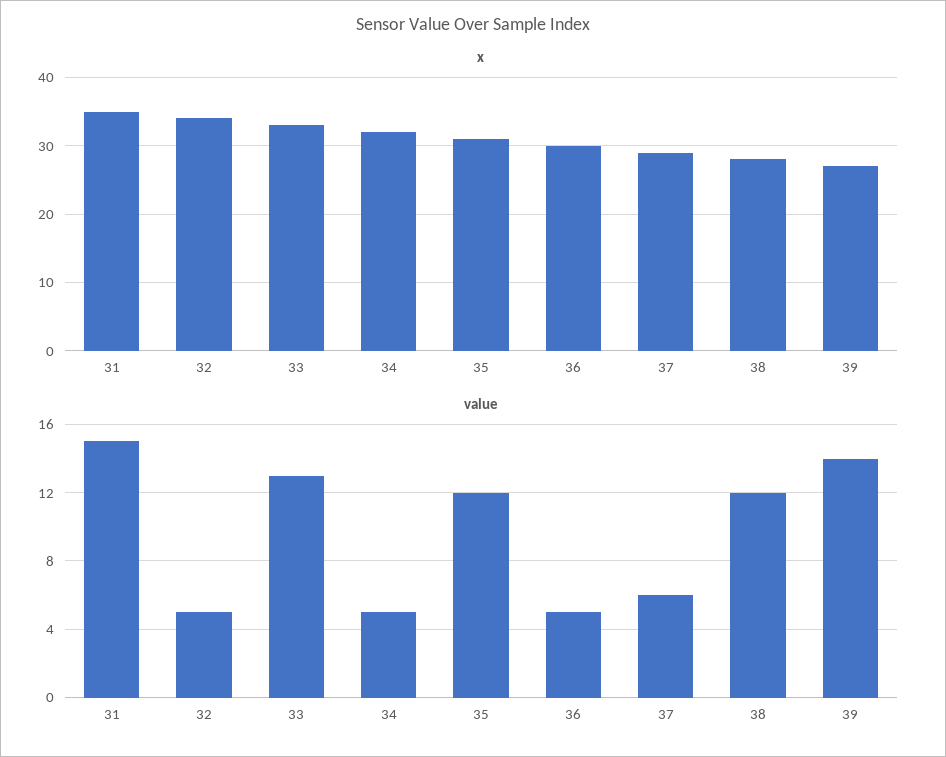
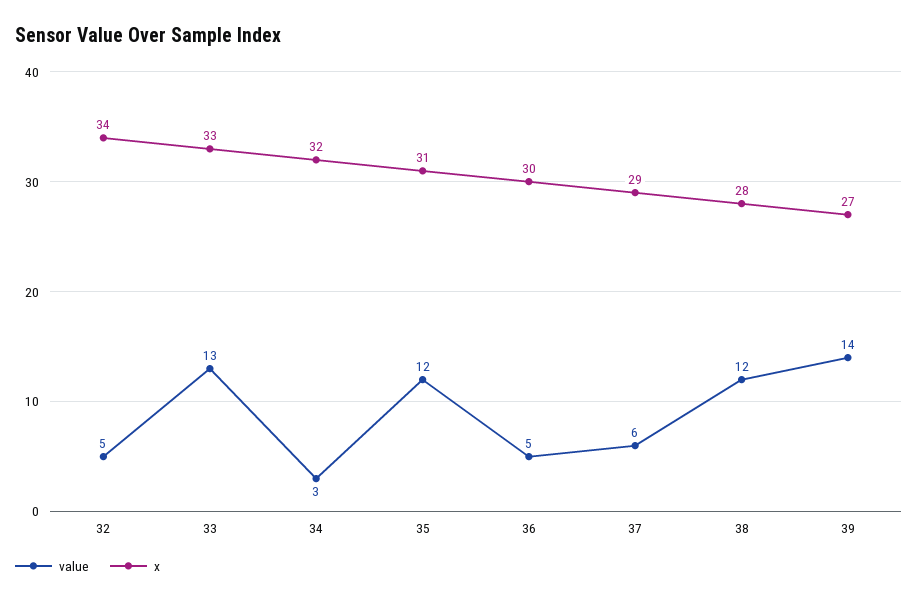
x, 31: 35 -> none
value, 31: 15 -> none
value, 34: 5 -> 3

